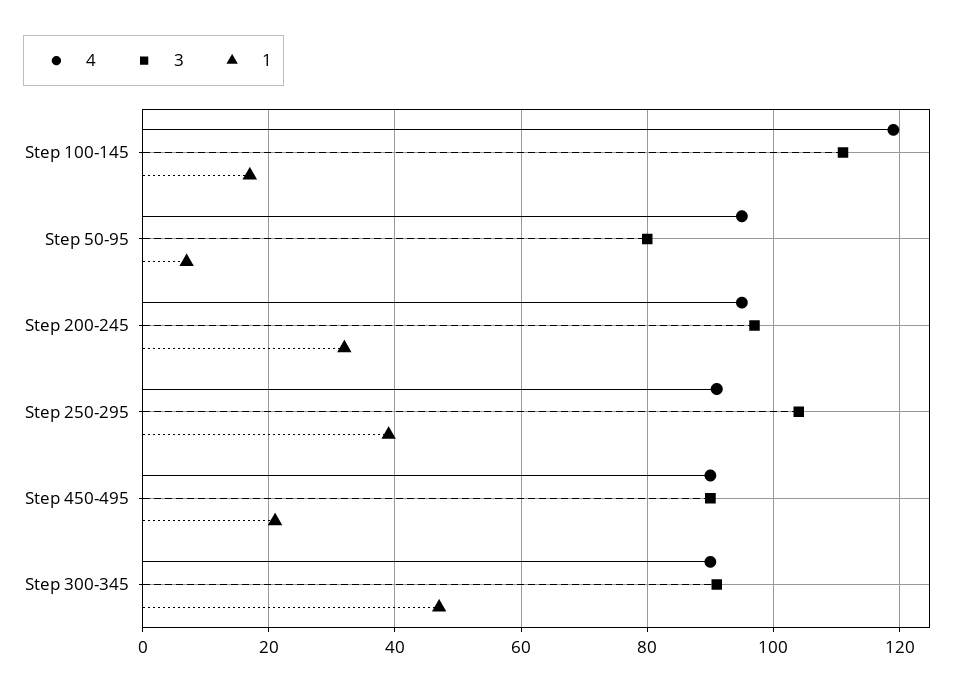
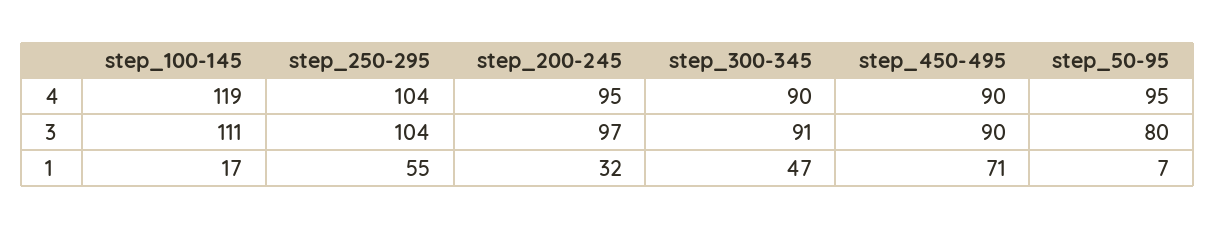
4, Step 250-295: 90 -> 104
1, Step 250-295: 40 -> 55
1, Step 450-495: 20 -> 71

